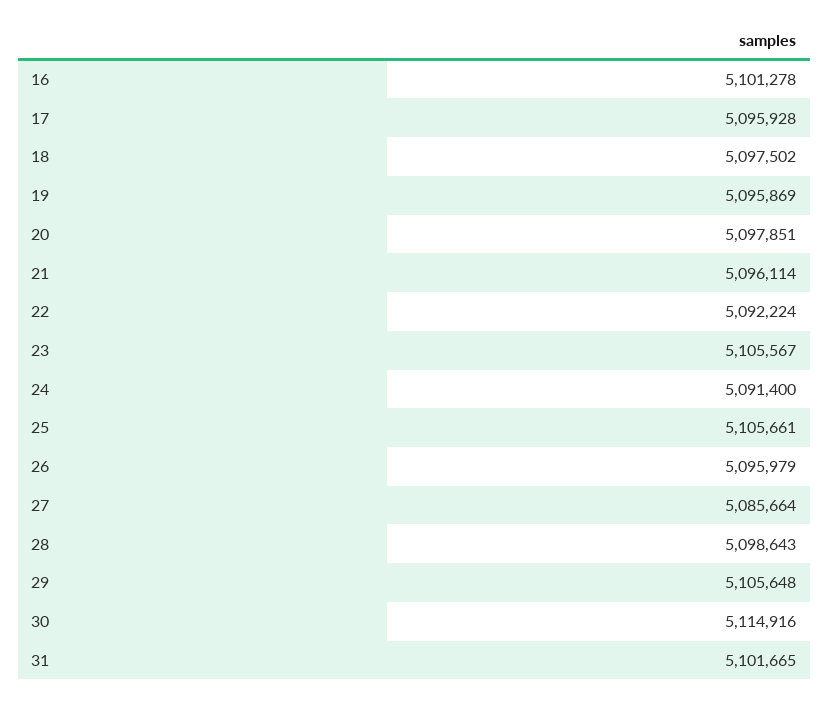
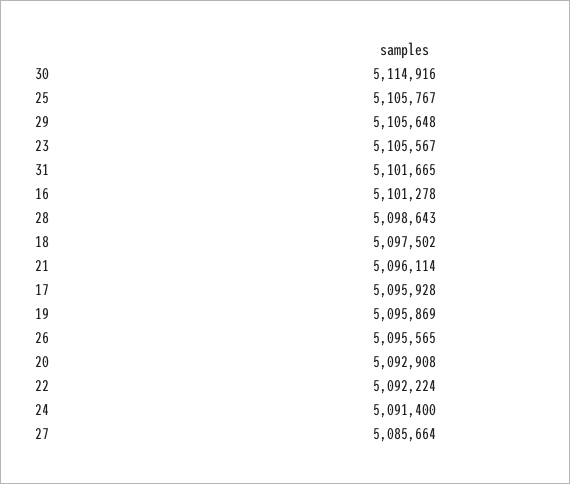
20: 5097851 -> 5092908
25: 5105661 -> 5105767
26: 5095979 -> 5095565

